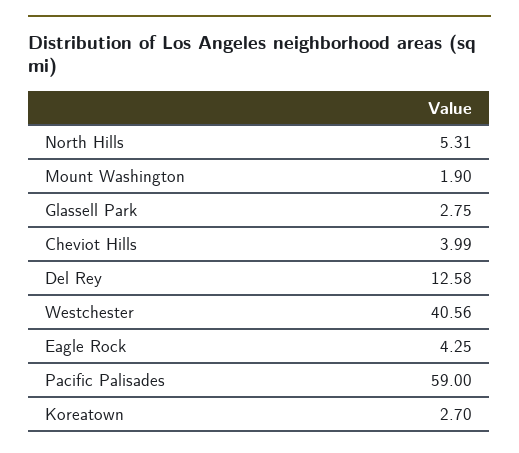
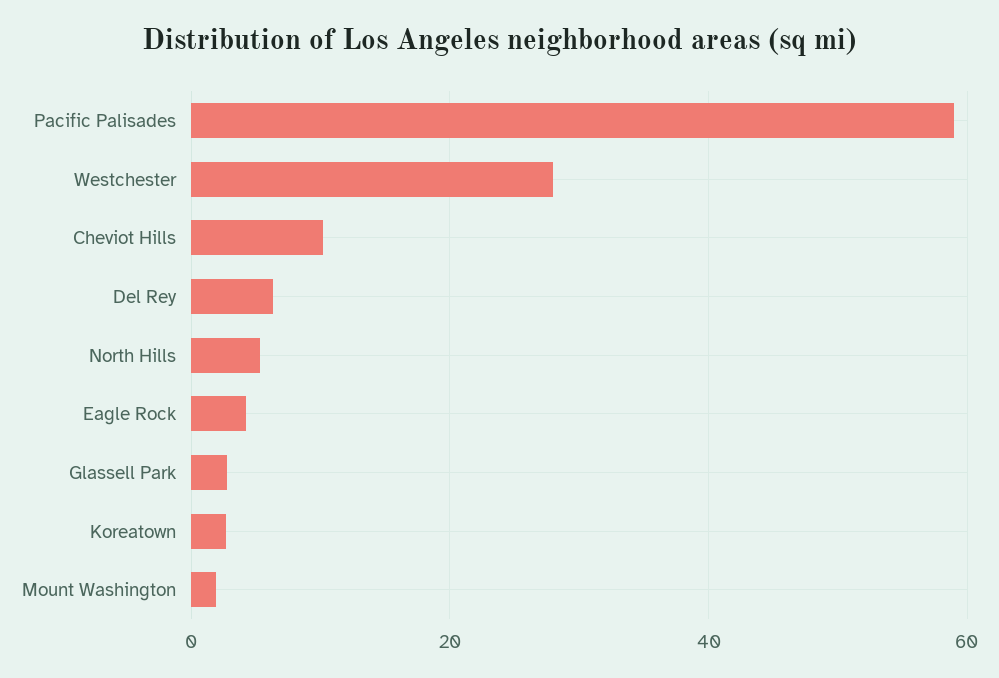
Cheviot Hills: 3.99 -> 10
Del Rey: 12.58 -> 6
Westchester: 40.56 -> 28

